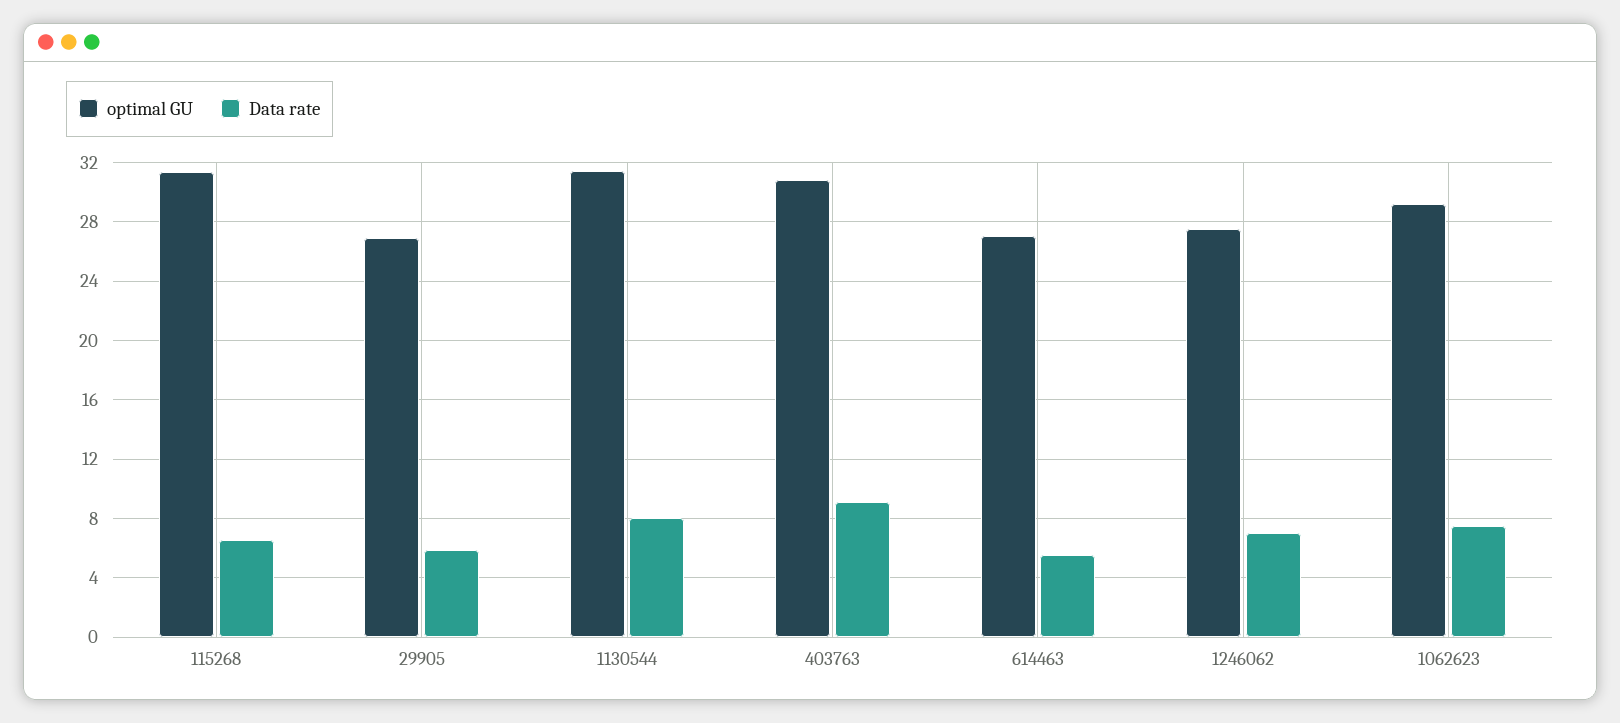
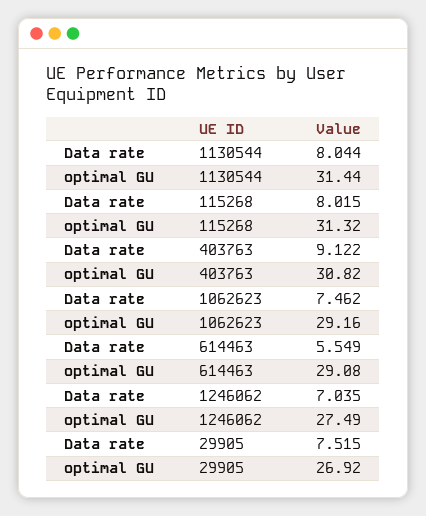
Data rate, 115268: 6.5 -> 8.015
Data rate, 29905: 6 -> 7.515
optimal GU, 614463: 27 -> 29.08

